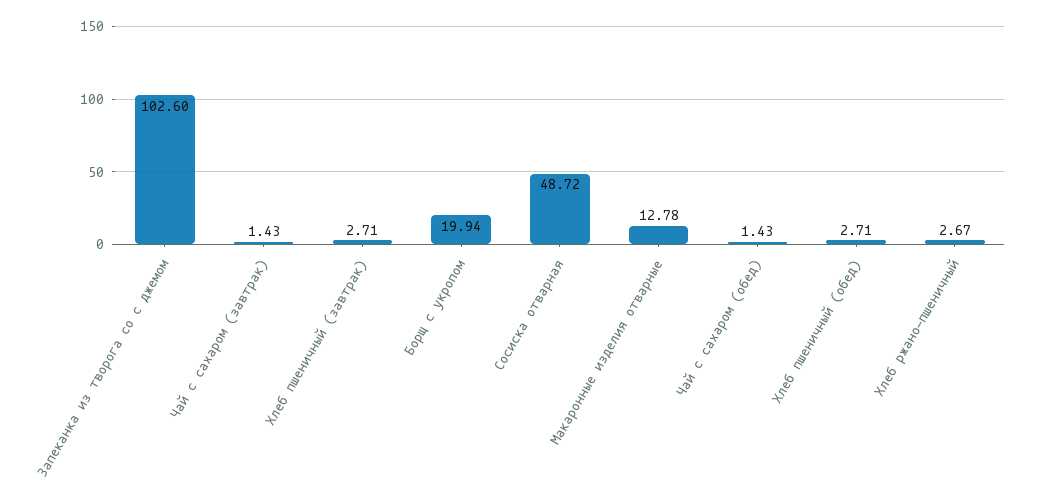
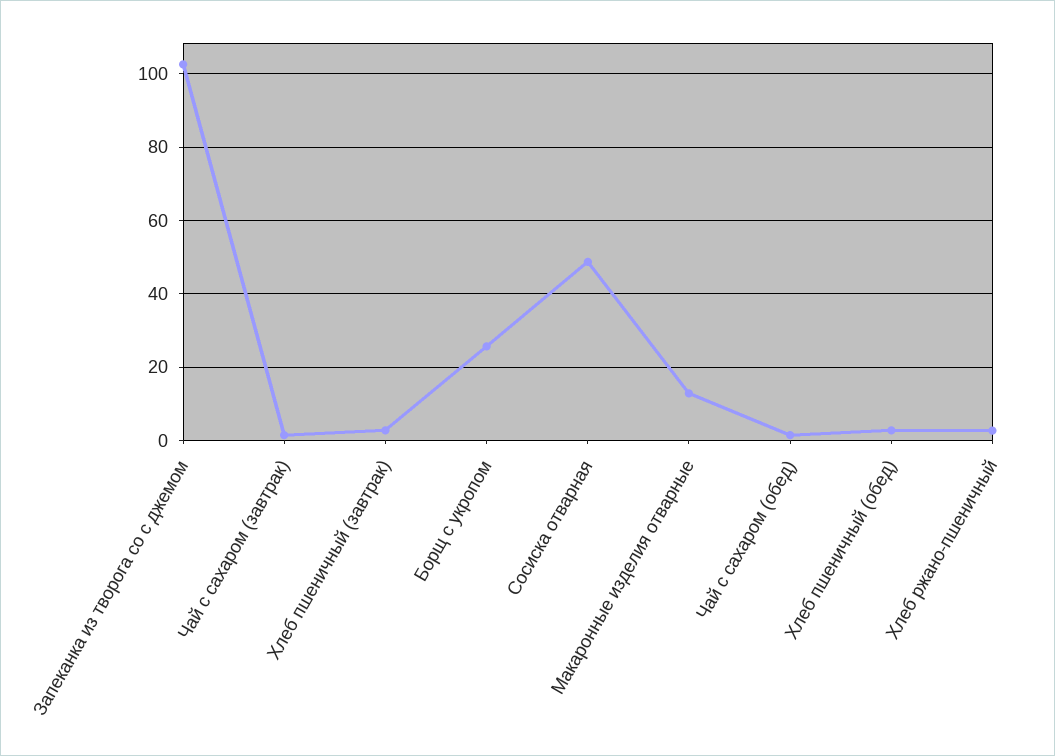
Борщ с укропом: 19.94 -> 26

